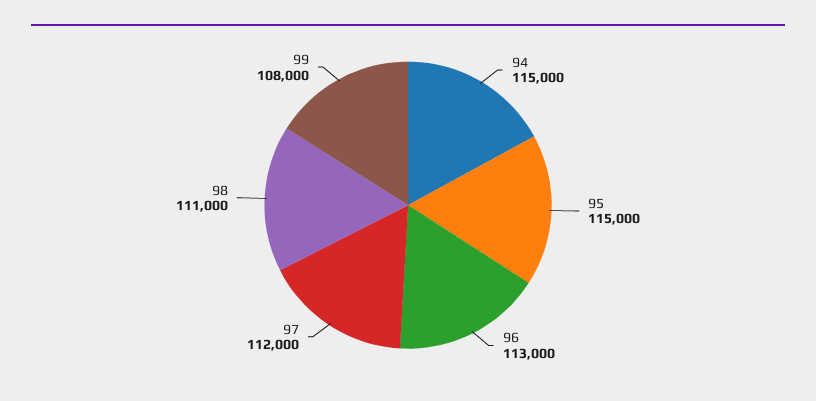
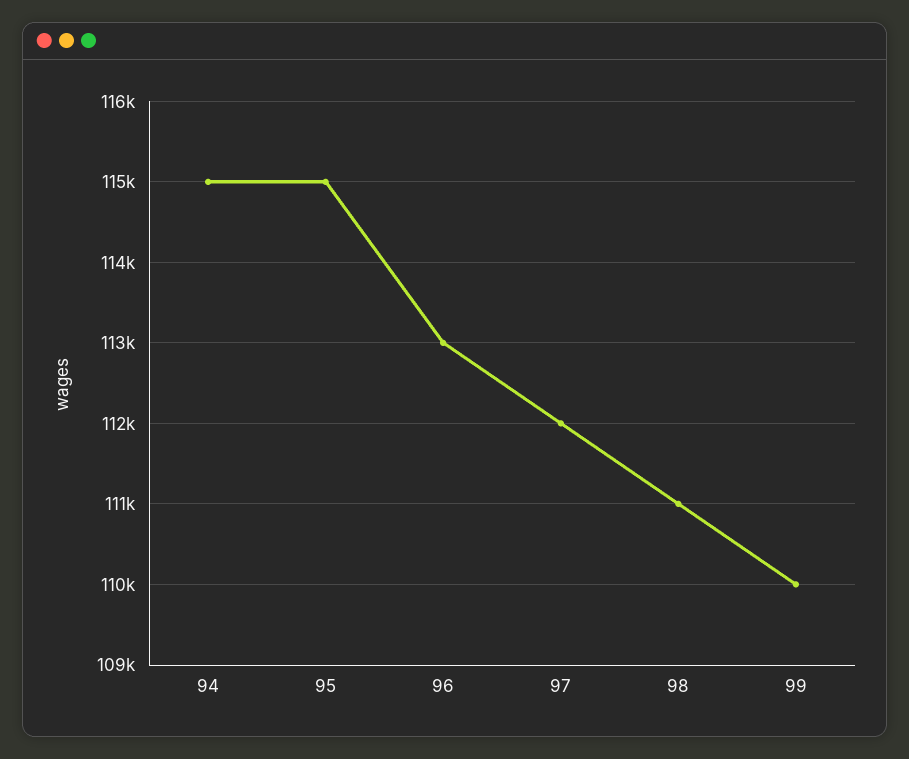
99: 108000 -> 110000

